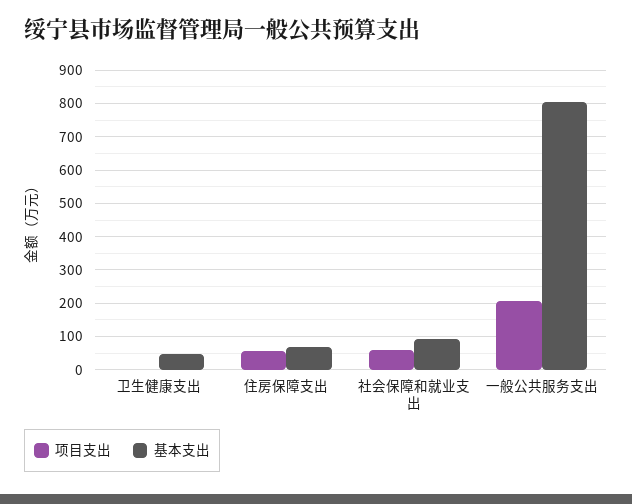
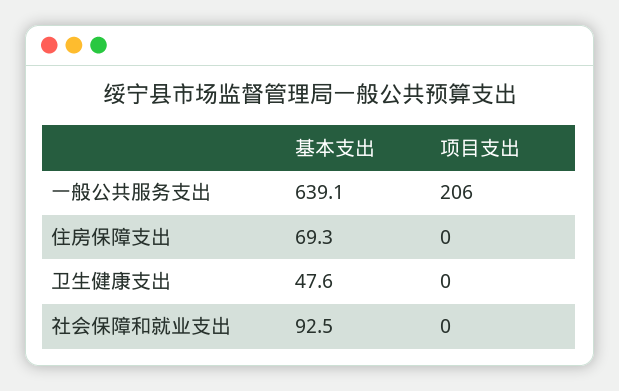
项目支出, 住房保障支出: 60 -> 0
项目支出, 社会保障和就业支出: 60 -> 0
基本支出, 一般公共服务支出: 800 -> 639.1

